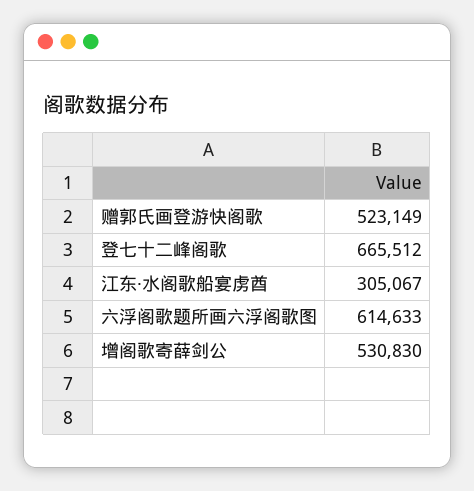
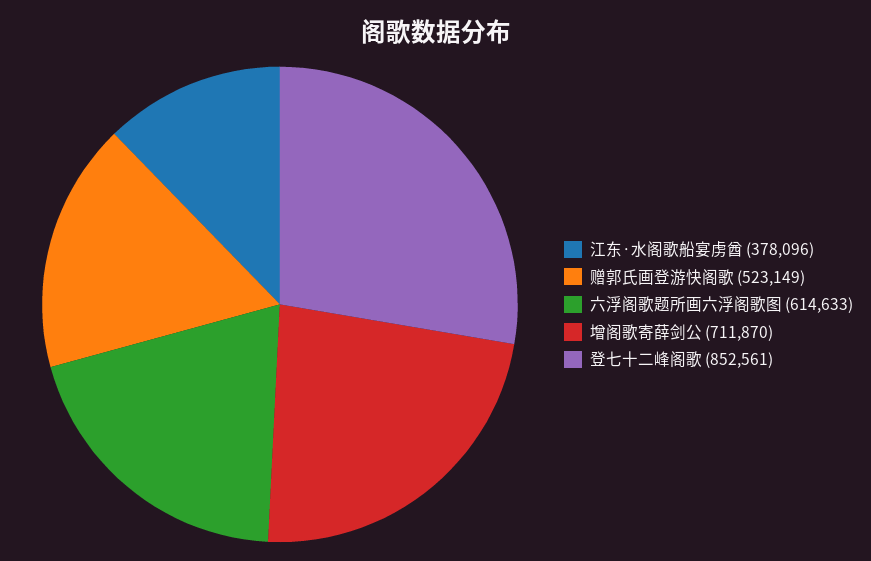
登七十二峰阁歌: 665512 -> 852561
江东·水阁歌船宴虏酋: 305067 -> 378096
增阁歌寄薛剑公: 530830 -> 711870

